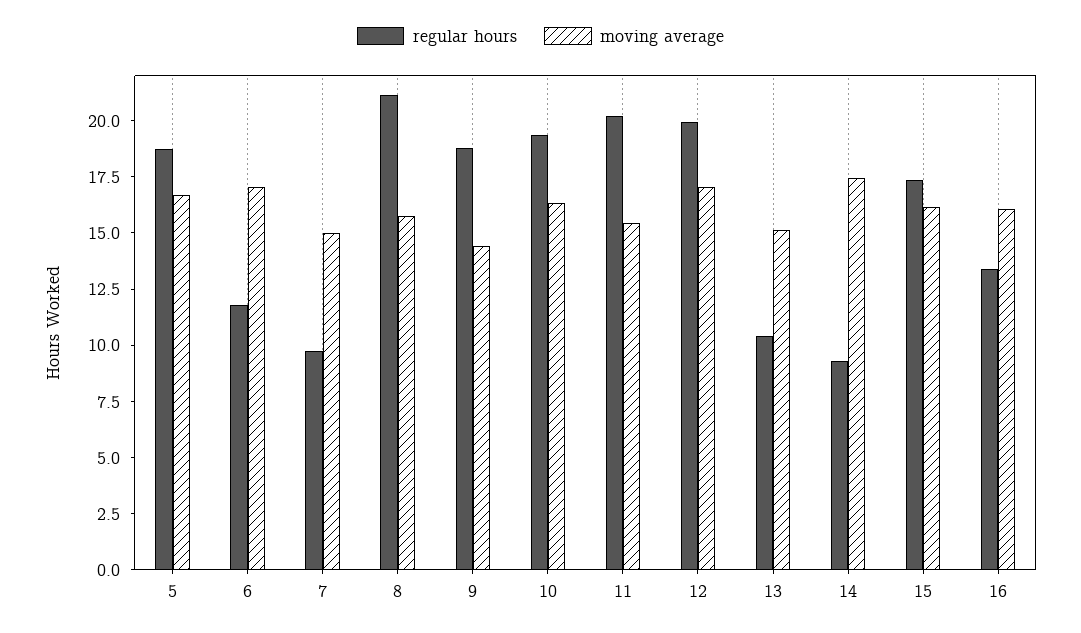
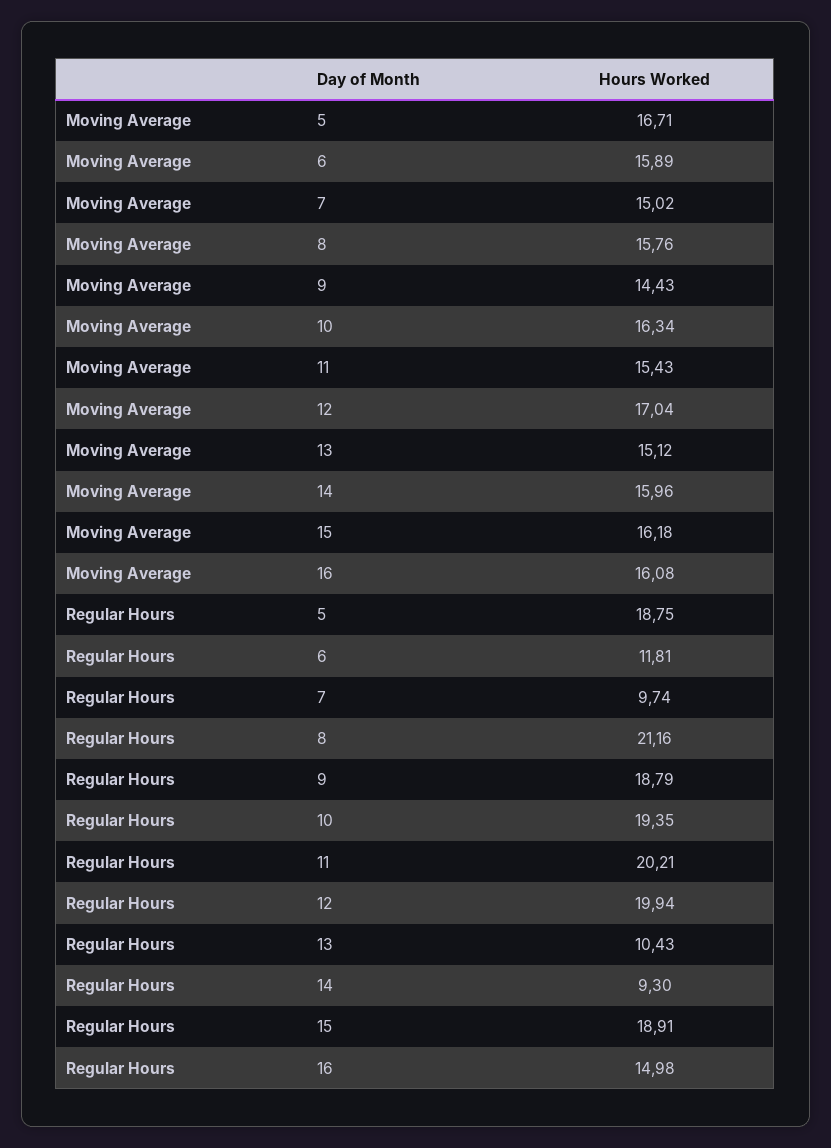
moving average, 6: 17 -> 15.89
moving average, 14: 17.5 -> 15.96
regular hours, 15: 17.5 -> 18.91
regular hours, 16: 13.5 -> 14.98

